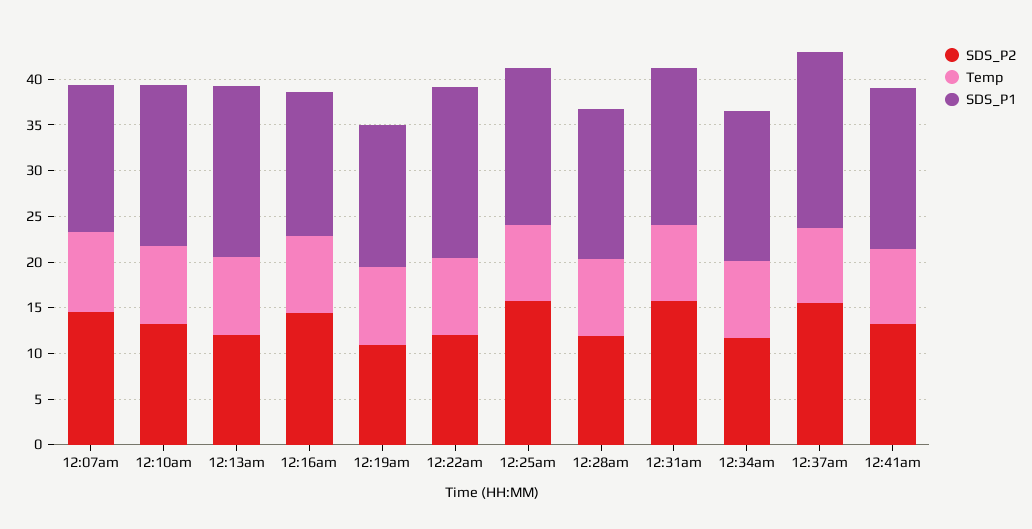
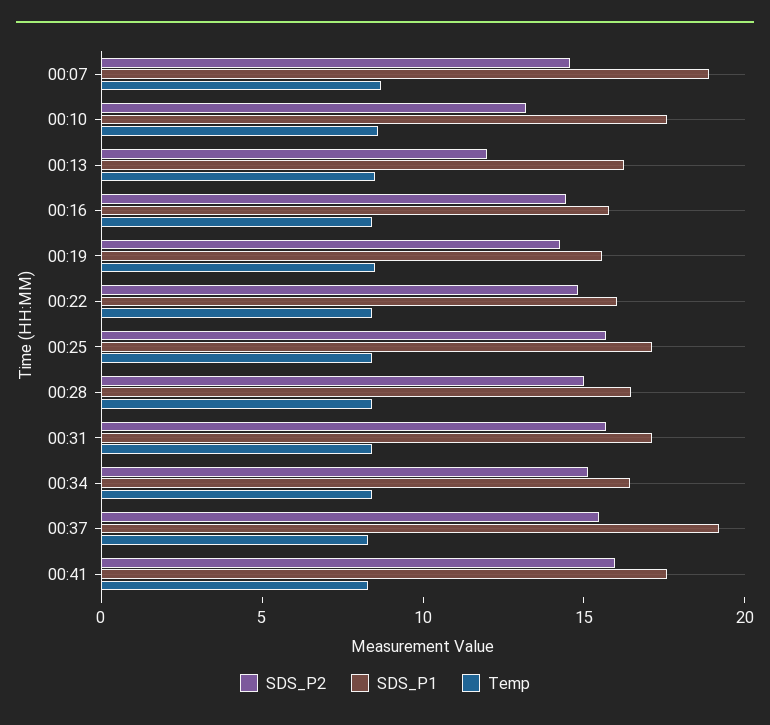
SDS_P1, 12:07am: 16 -> 19
SDS_P1, 12:13am: 19 -> 16
SDS_P2, 12:19am: 11 -> 14
SDS_P2, 12:22am: 12 -> 15
SDS_P1, 12:22am: 19 -> 16
SDS_P2, 12:28am: 12 -> 15
SDS_P2, 12:34am: 12 -> 15
SDS_P2, 12:41am: 13 -> 16

